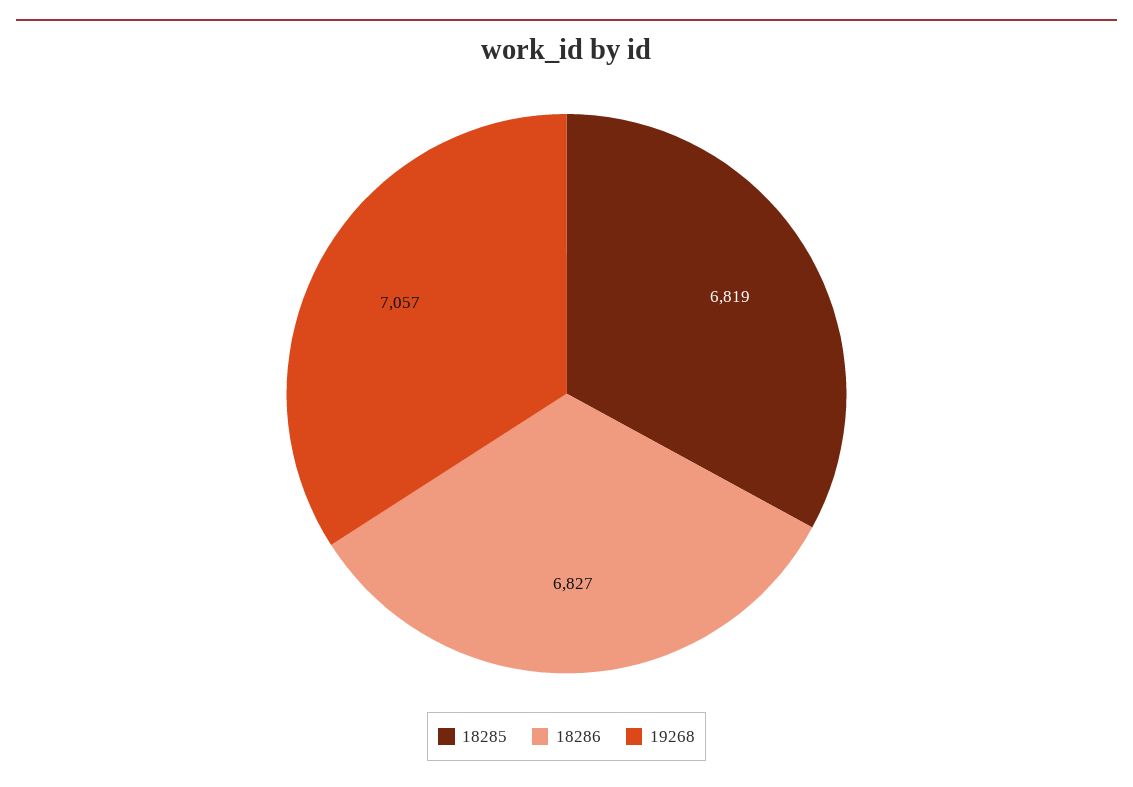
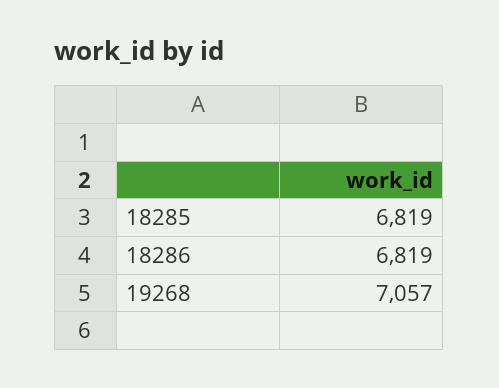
18286: 6827 -> 6819

